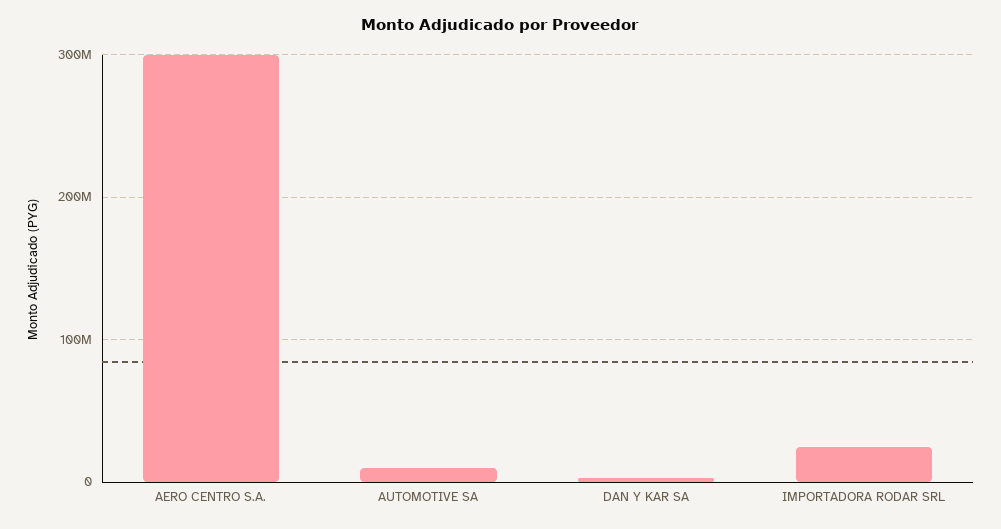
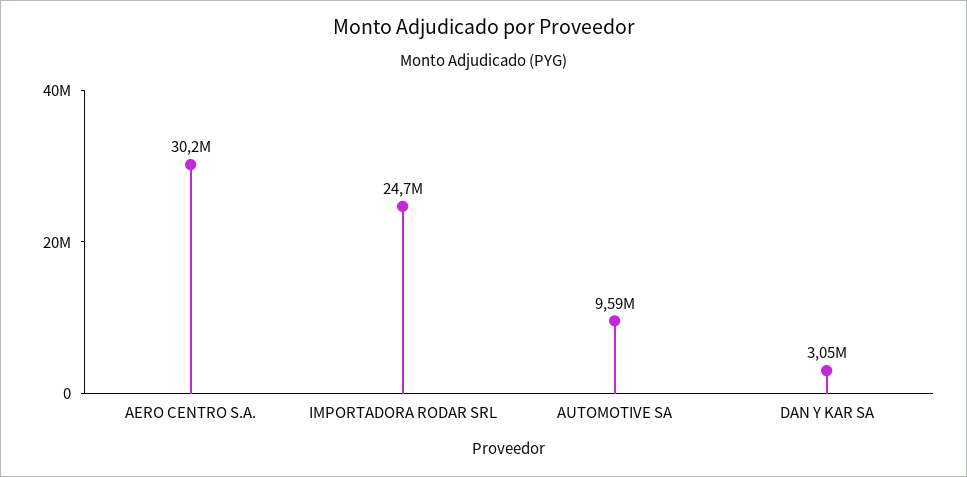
AERO CENTRO S.A.: 300000000 -> 30200000

